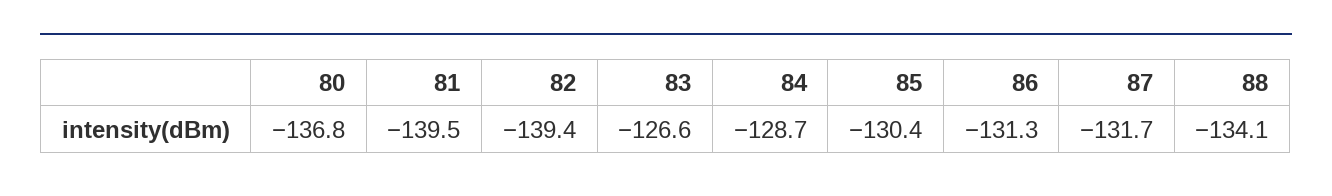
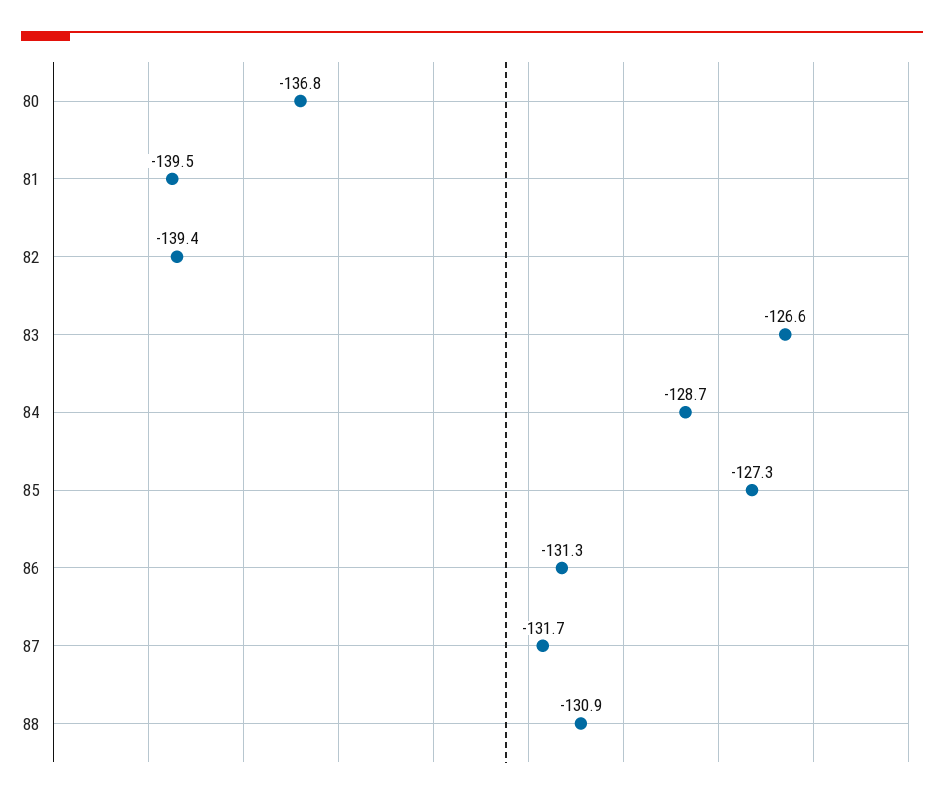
85: -130.4 -> -127.3
88: -134.1 -> -130.9

